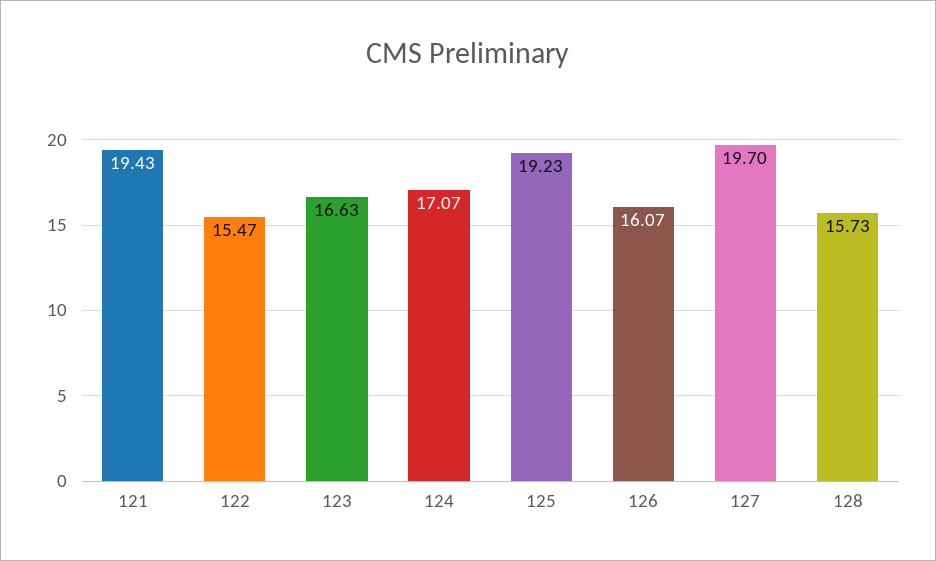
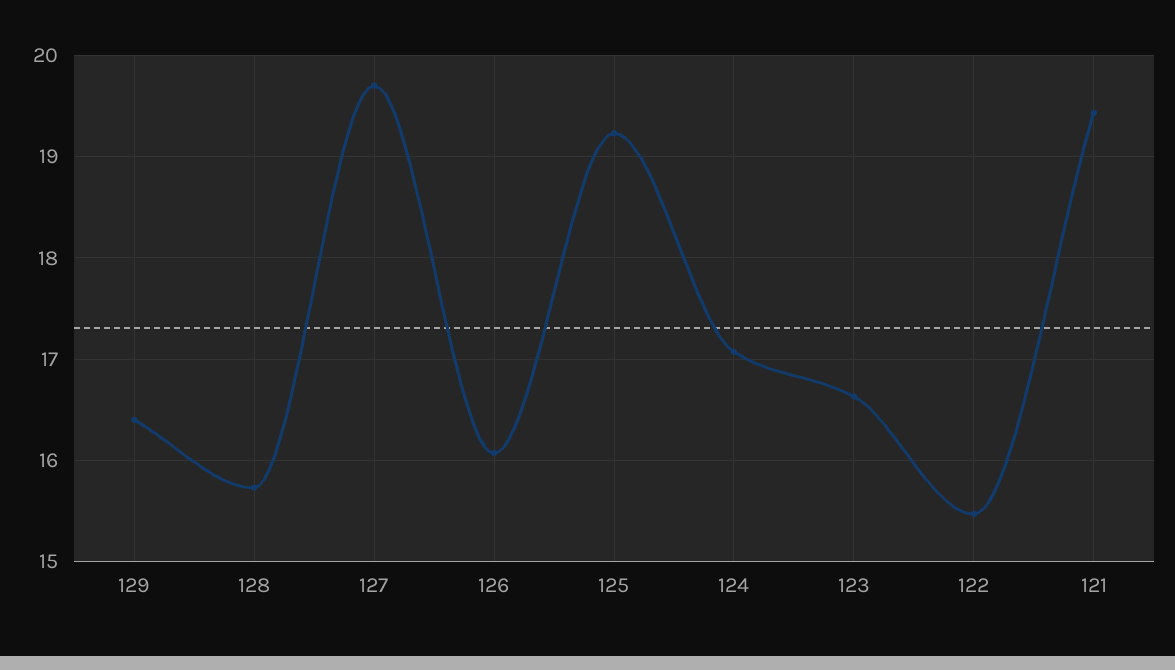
129: none -> 16.4

